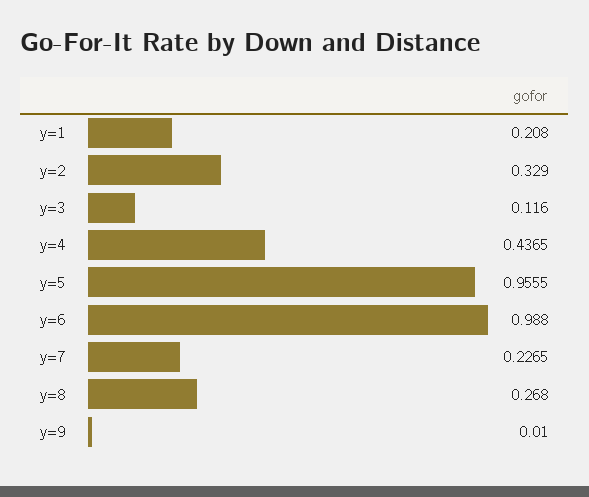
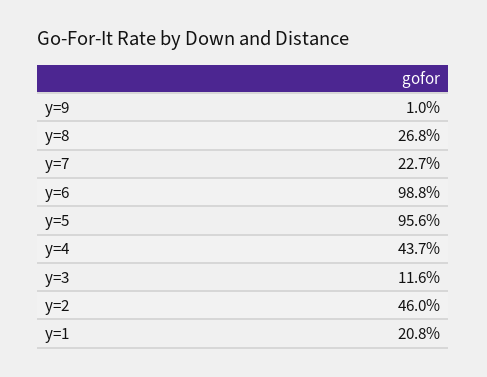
y=2: 0.329 -> 0.46

